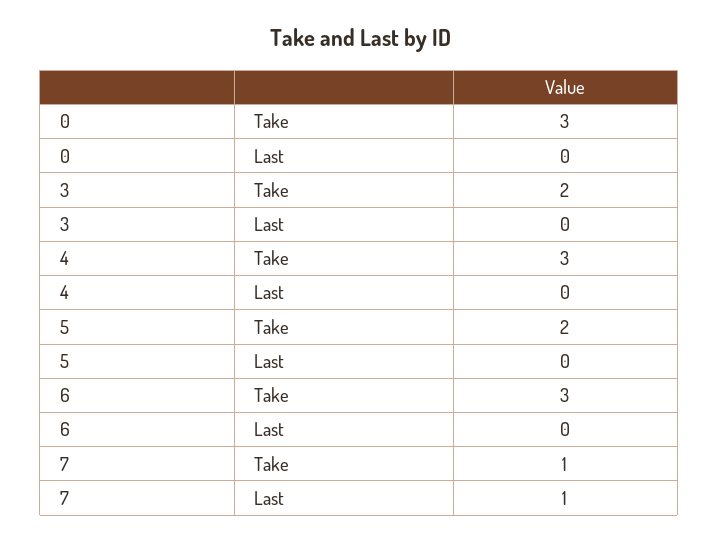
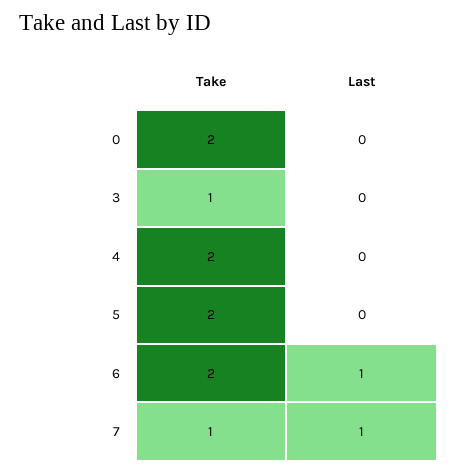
0, Take: 3 -> 2
3, Take: 2 -> 1
4, Take: 3 -> 2
6, Take: 3 -> 2
6, Last: 0 -> 1

